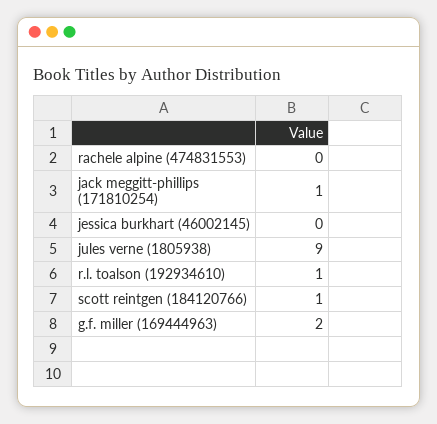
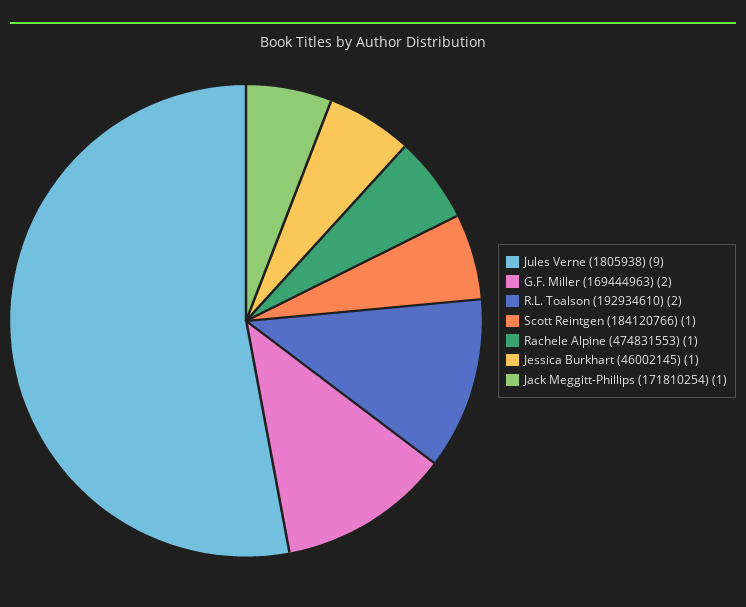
rachele alpine (474831553): 0 -> 1
jessica burkhart (46002145): 0 -> 1
r.l. toalson (192934610): 1 -> 2

